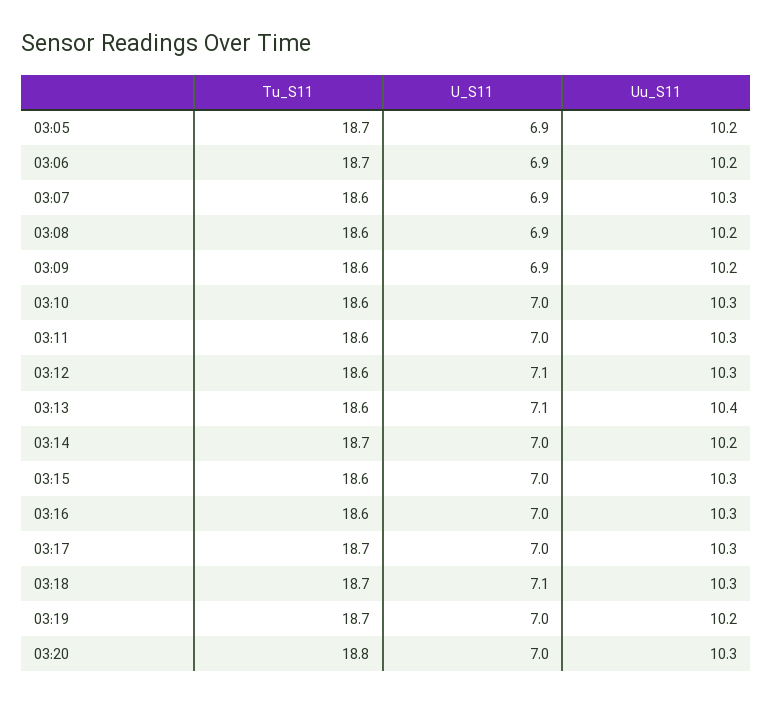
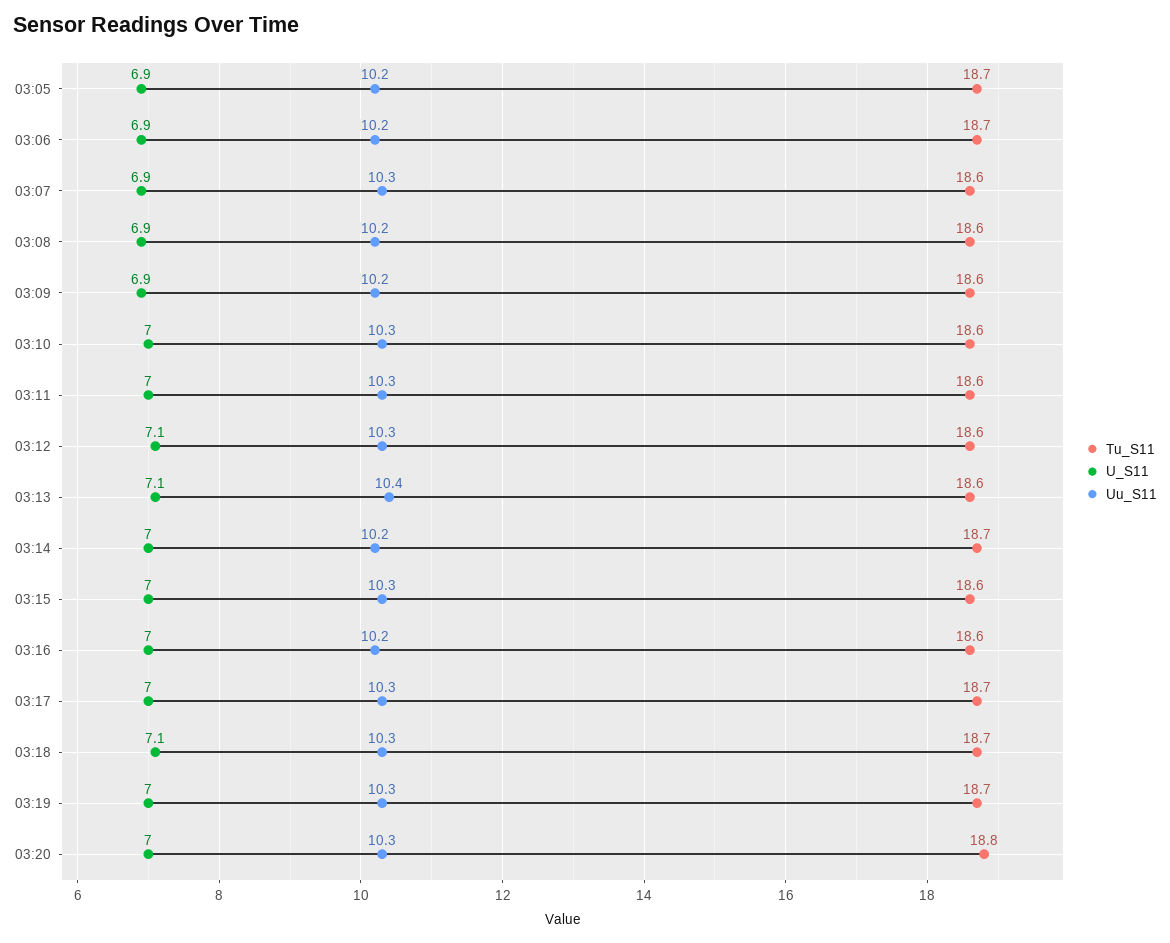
Uu_S11, 03:16: 10.3 -> 10.2
Uu_S11, 03:19: 10.2 -> 10.3

